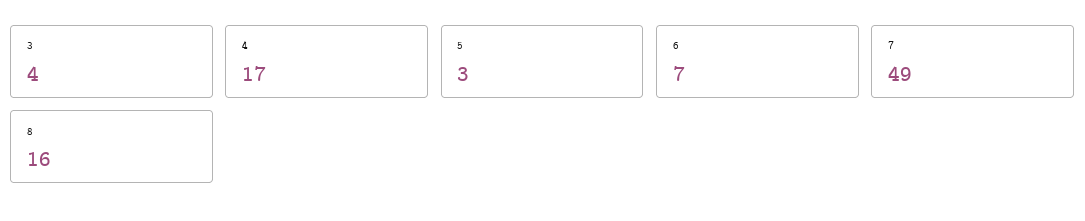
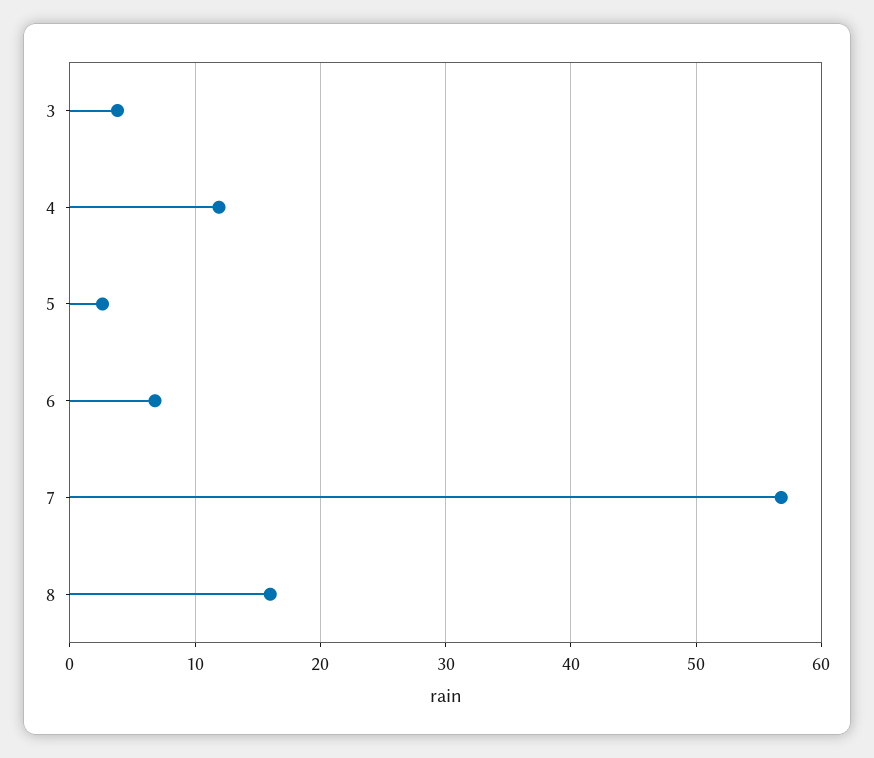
4: 17 -> 12
7: 49 -> 57

